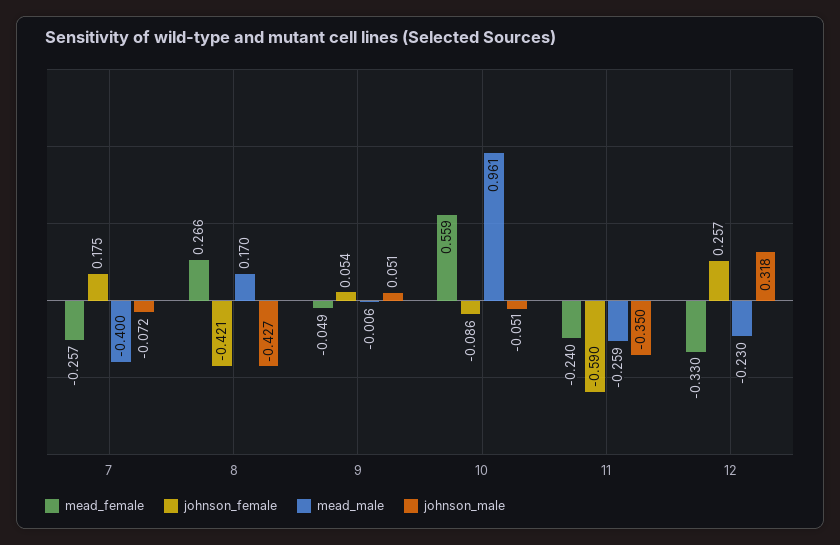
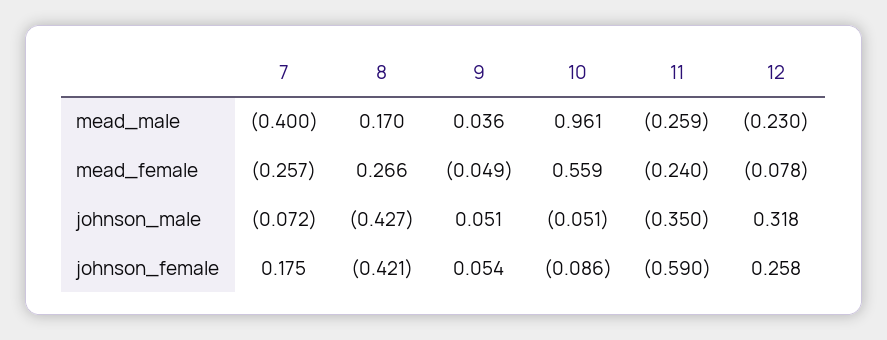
mead_male, 9: -0.006 -> 0.036
mead_female, 12: -0.33 -> -0.078
johnson_female, 12: 0.257 -> 0.258

